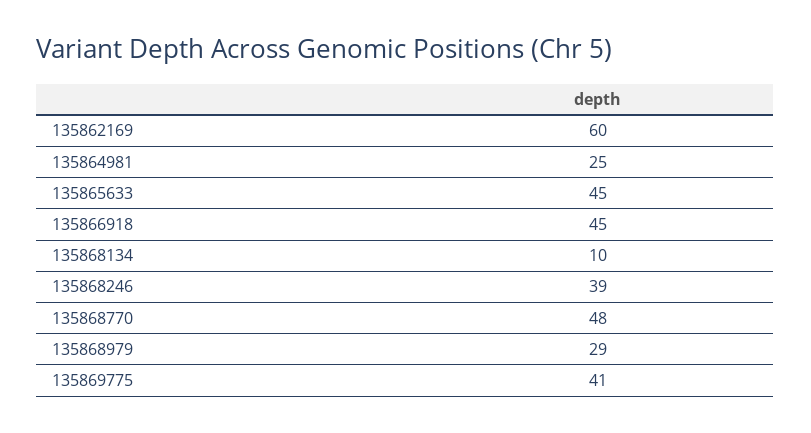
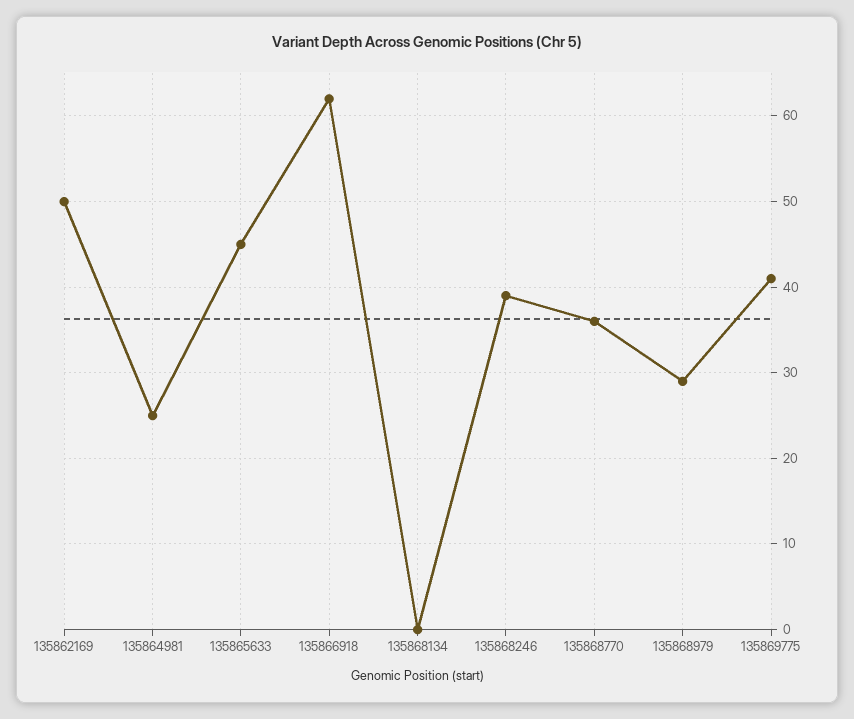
135862169: 60 -> 50
135866918: 45 -> 62
135868134: 10 -> 0
135868770: 48 -> 36

